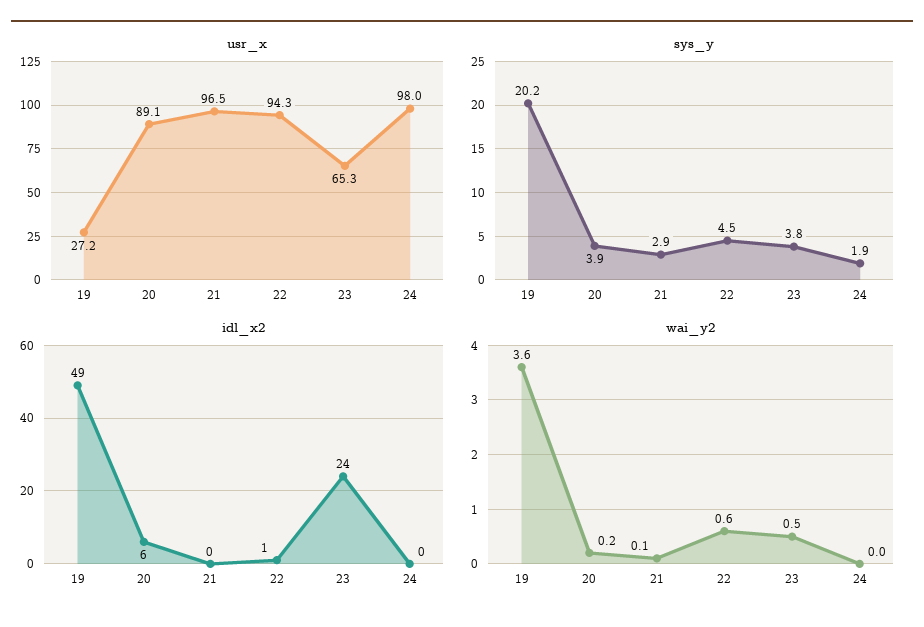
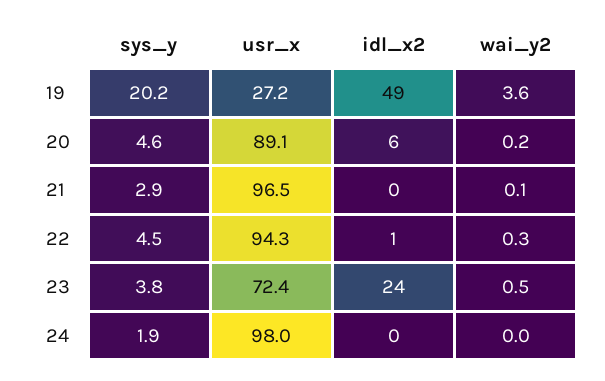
usr_x, 23: 65.3 -> 72.4
sys_y, 20: 3.9 -> 4.6
wai_y2, 22: 0.6 -> 0.3

